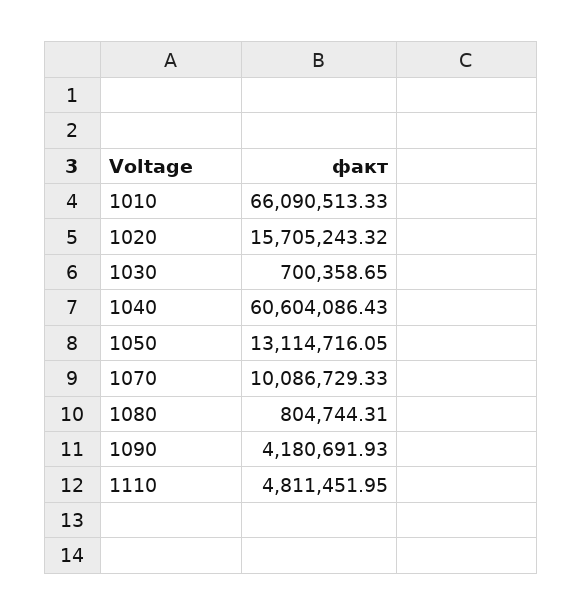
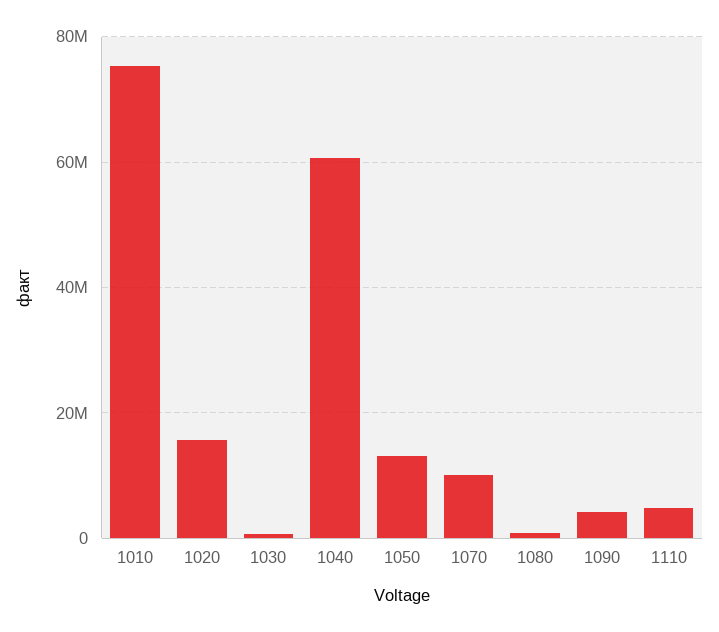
1010: 66090513.33 -> 76000000

